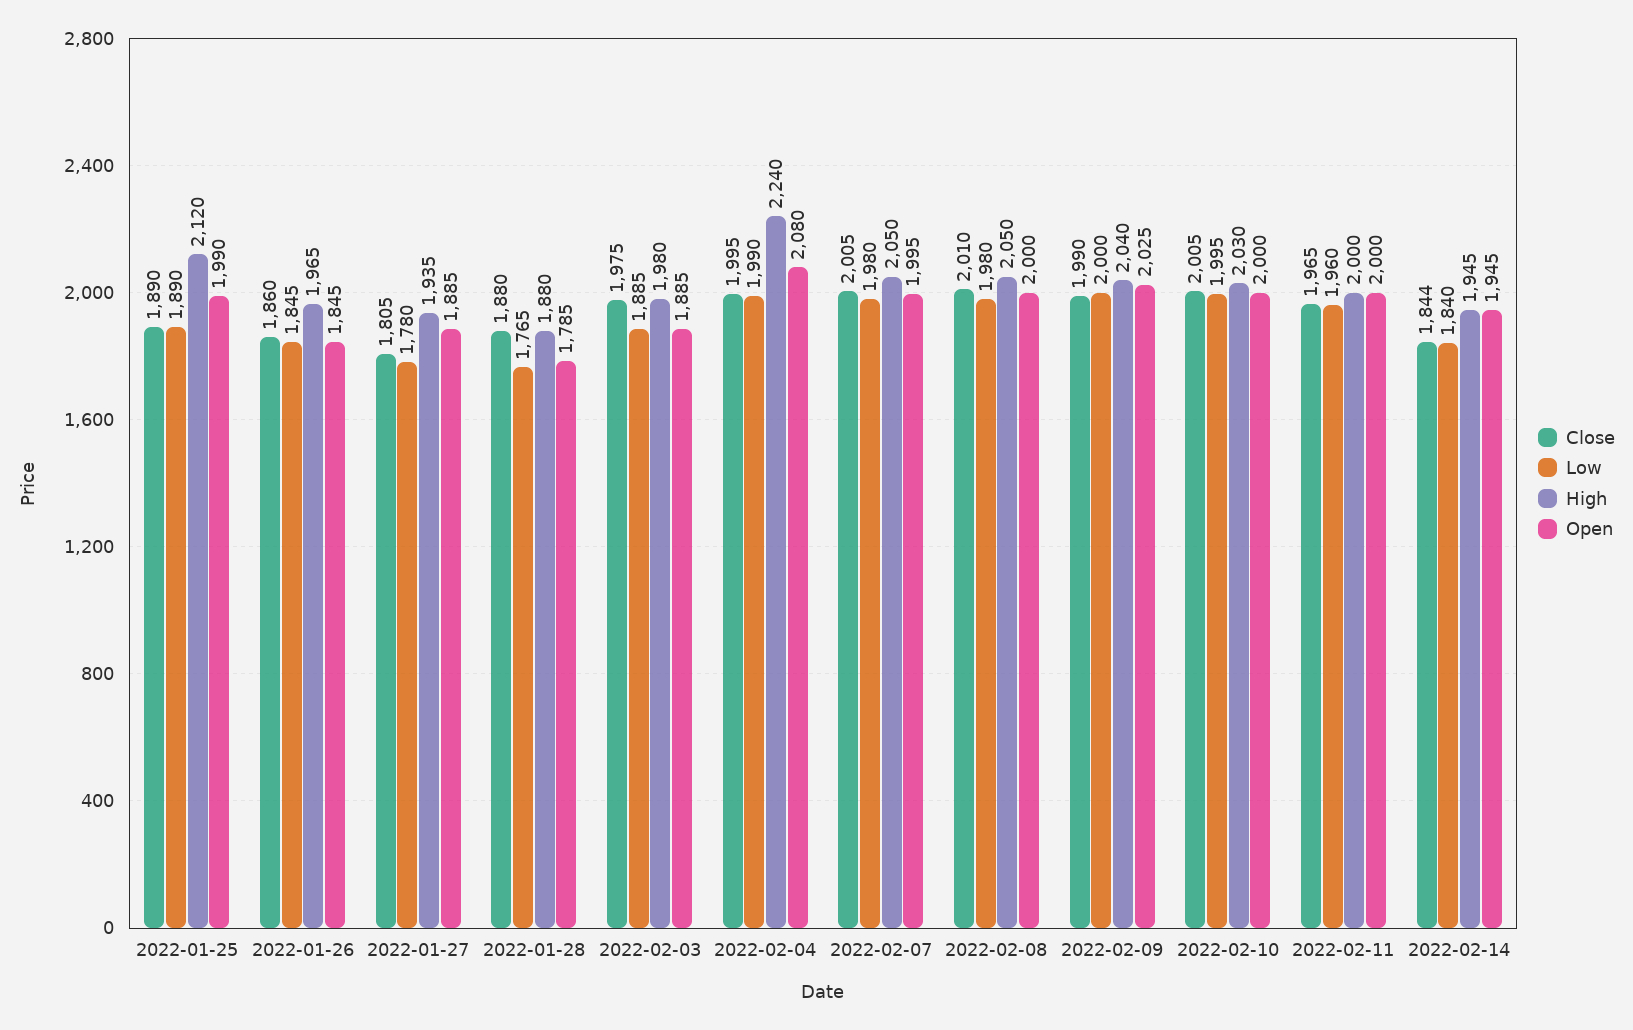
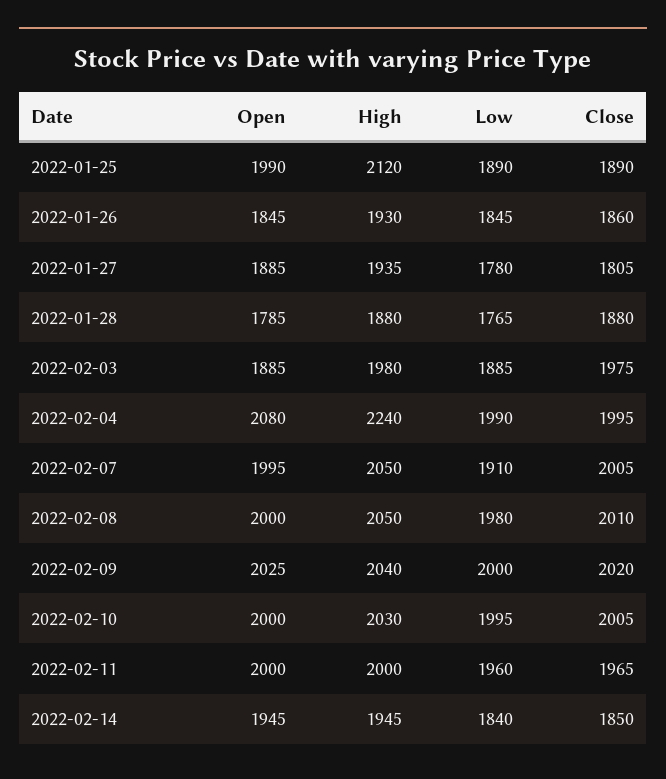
High, 2022-01-26: 1965 -> 1930
Low, 2022-02-07: 1980 -> 1910
Close, 2022-02-09: 1990 -> 2020
Close, 2022-02-14: 1844 -> 1850

